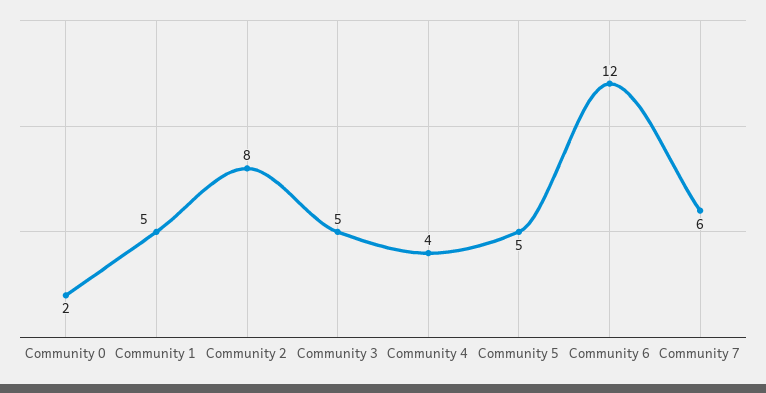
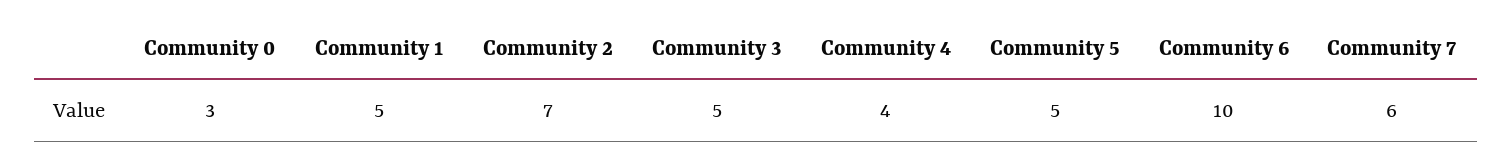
Community 0: 2 -> 3
Community 2: 8 -> 7
Community 6: 12 -> 10

